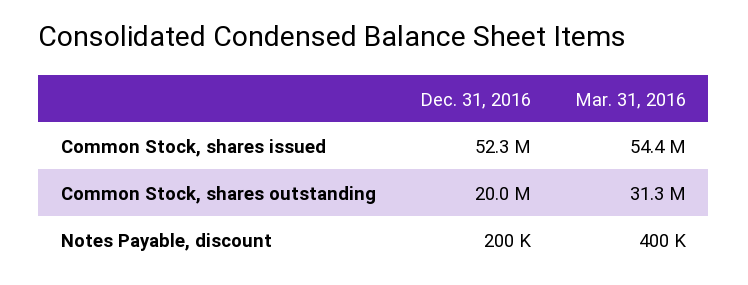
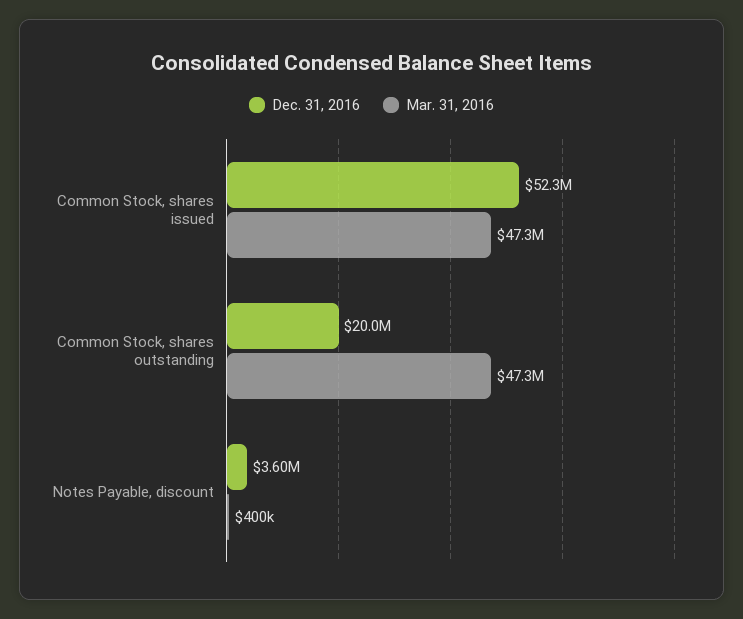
Mar. 31, 2016, Common Stock, shares issued: 54400000 -> 47300000
Mar. 31, 2016, Common Stock, shares outstanding: 31300000 -> 47300000
Dec. 31, 2016, Notes Payable, discount: 200000 -> 3600000

